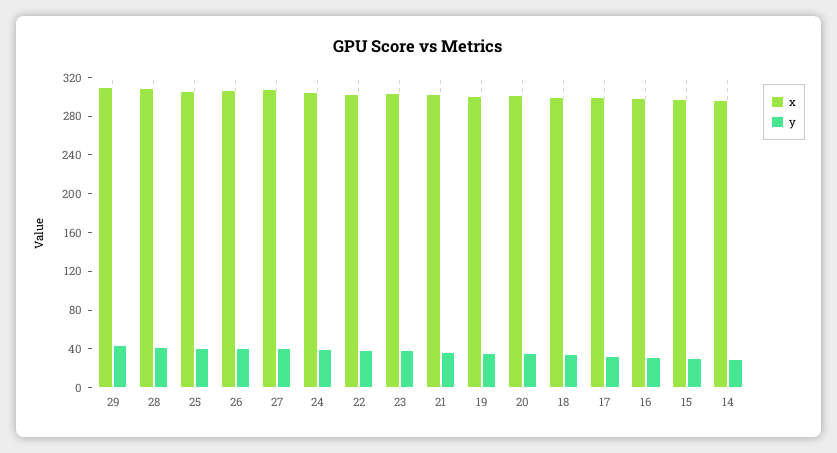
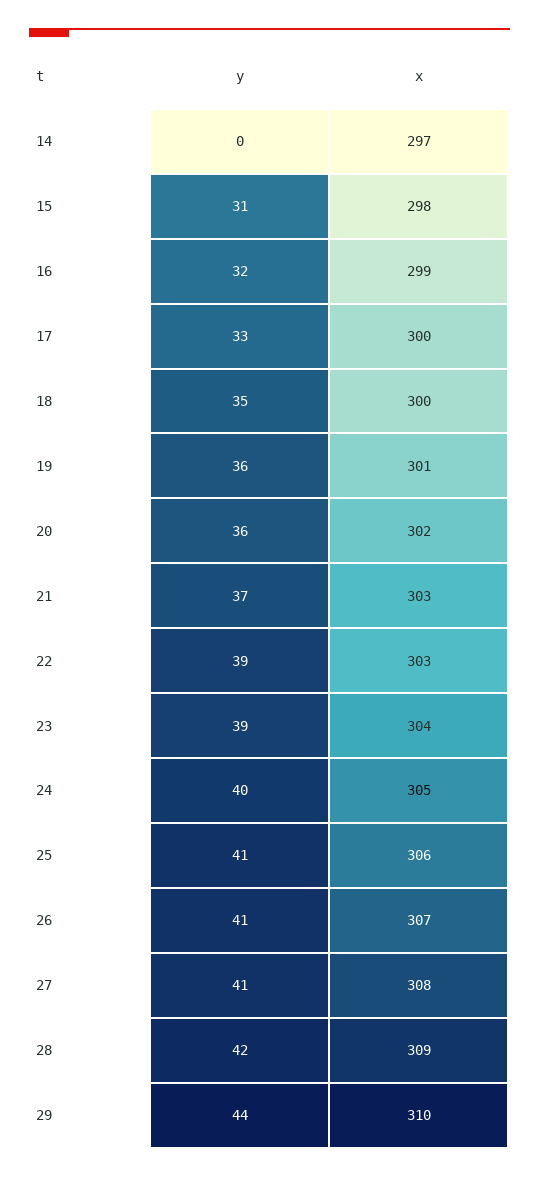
y, 14: 30 -> 0

